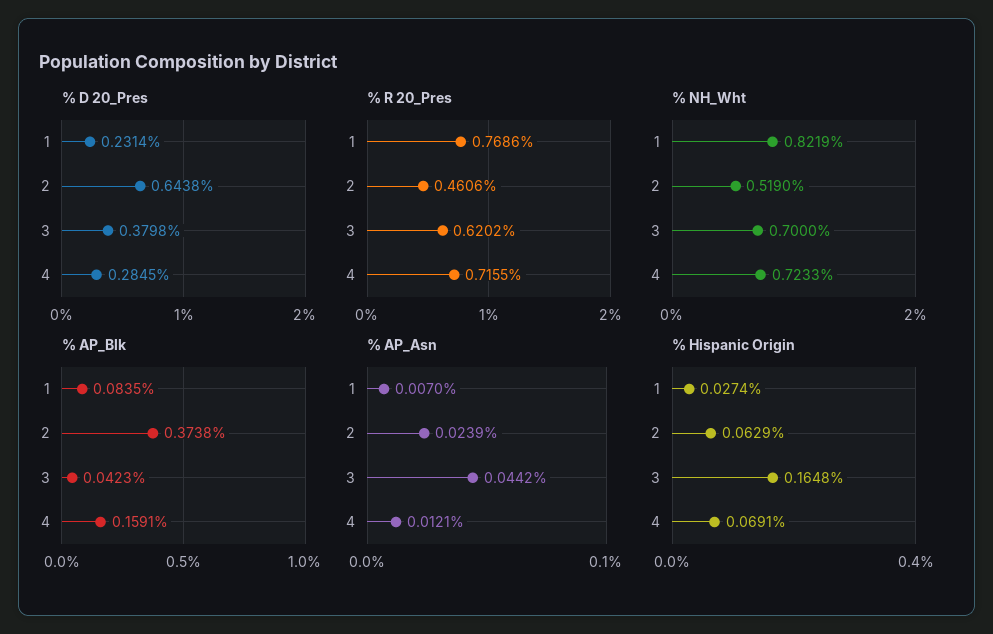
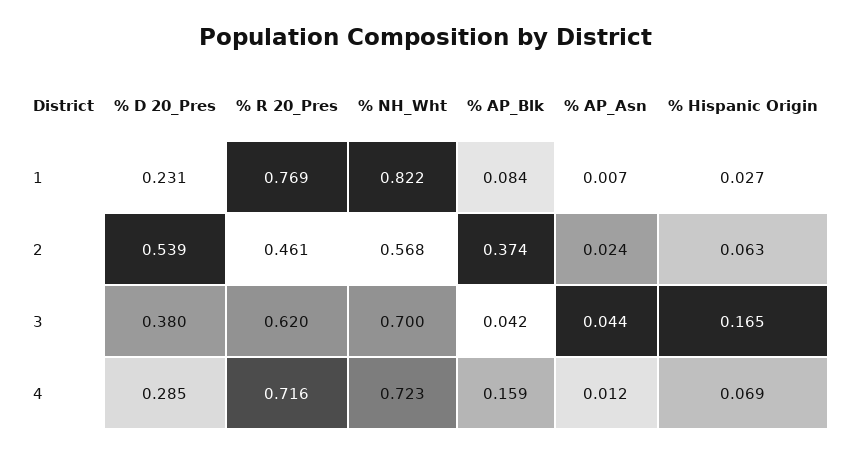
% D 20_Pres, 2: 0.6438 -> 0.539
% NH_Wht, 2: 0.519 -> 0.568

